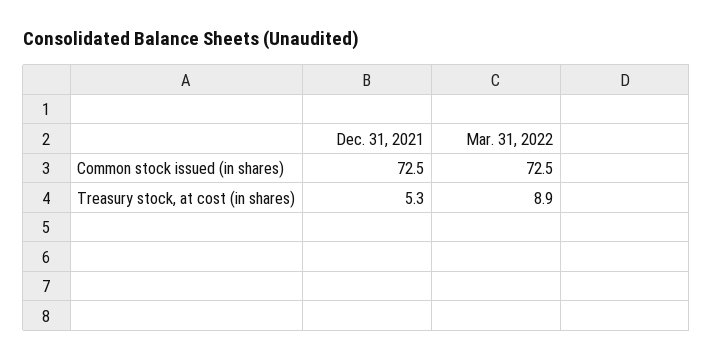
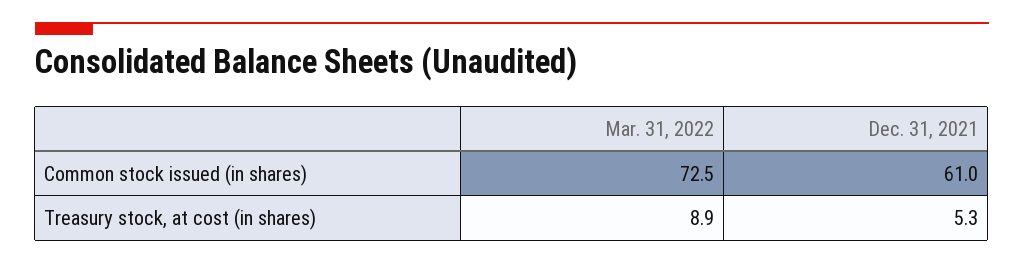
Dec. 31, 2021, Common stock issued (in shares): 72.5 -> 61

